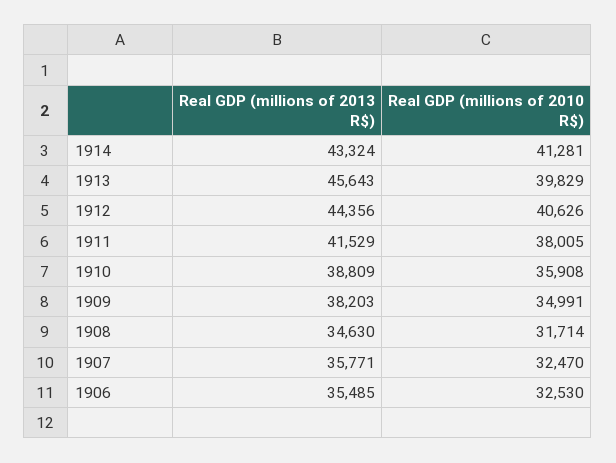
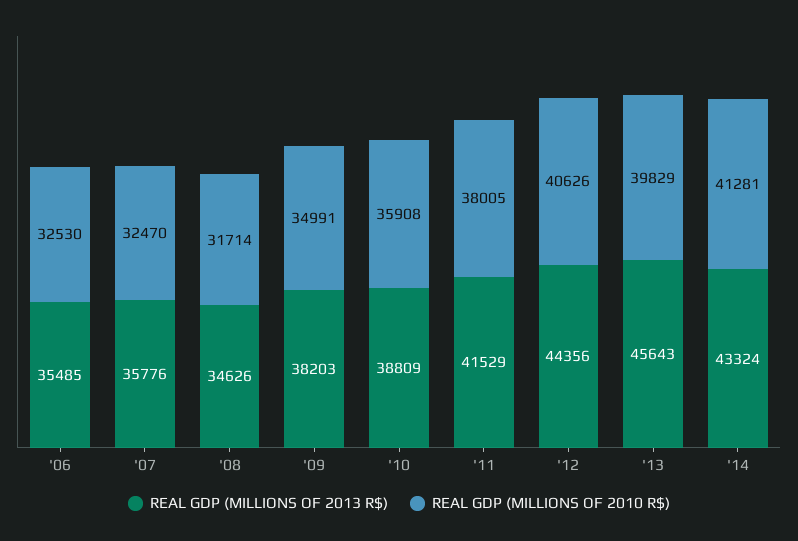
Real GDP (millions of 2013 R$), 1908: 34630 -> 34626
Real GDP (millions of 2013 R$), 1907: 35771 -> 35776

